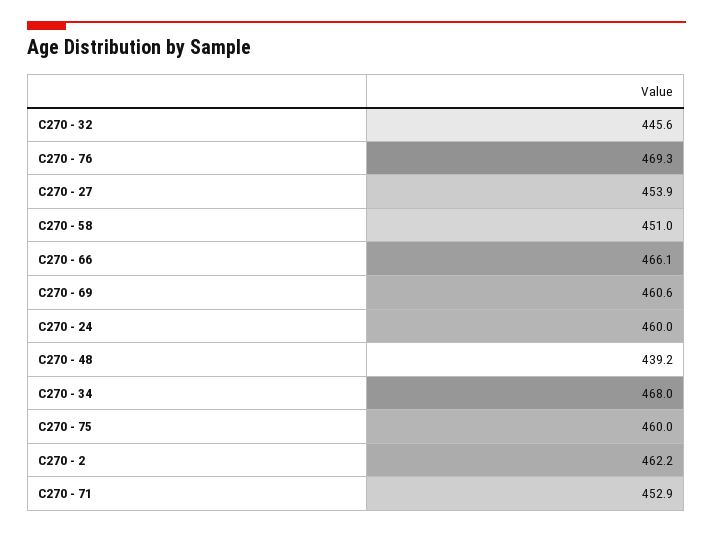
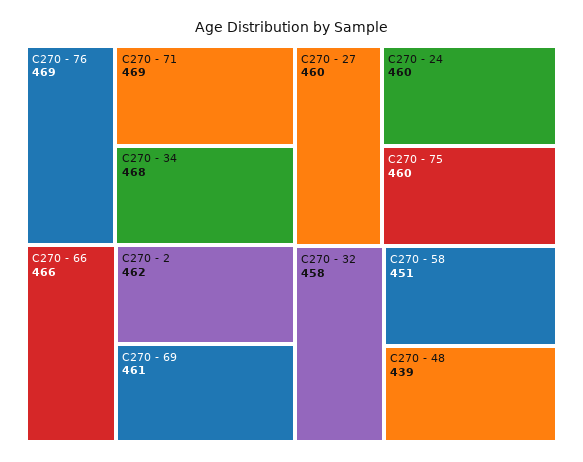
C270 - 32: 445.6 -> 458
C270 - 27: 453.9 -> 460
C270 - 71: 452.9 -> 469

